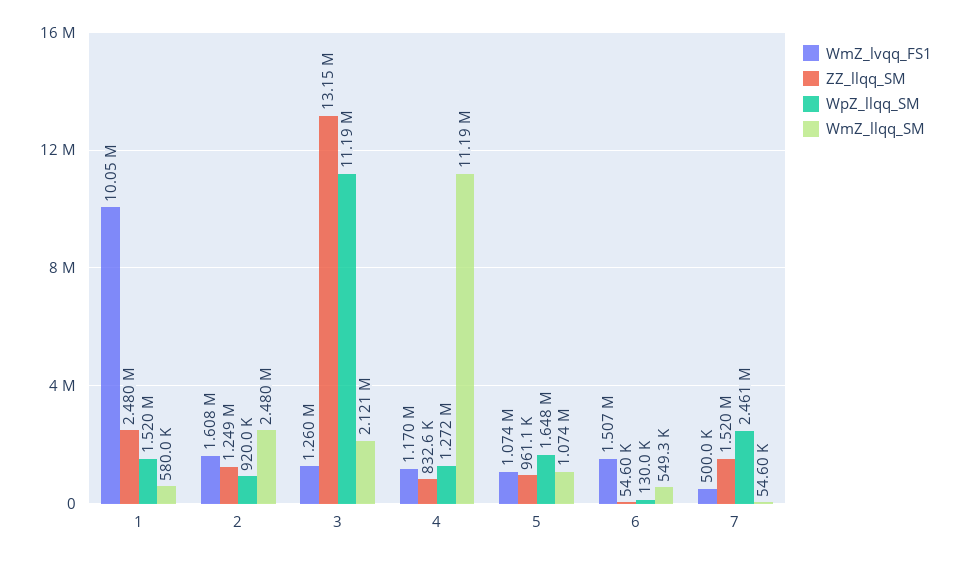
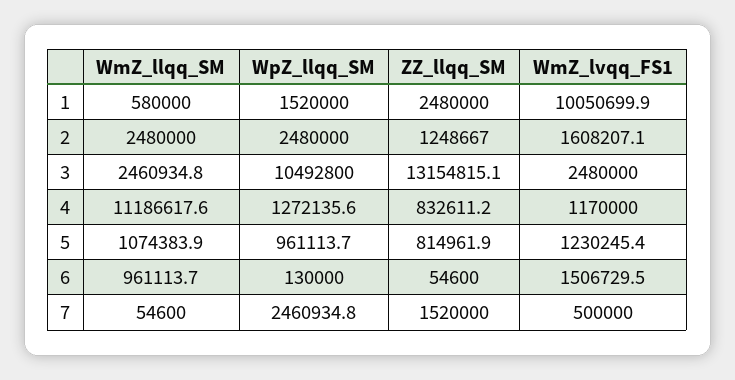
WpZ_llqq_SM, 2: 920000 -> 2480000
WmZ_lvqq_FS1, 3: 1260000 -> 2480000
WpZ_llqq_SM, 3: 11190000 -> 10492800
WmZ_llqq_SM, 3: 2121000 -> 2460934.8
WmZ_lvqq_FS1, 5: 1074000 -> 1230245.4
ZZ_llqq_SM, 5: 961100 -> 814961.9
WpZ_llqq_SM, 5: 1648000 -> 961113.7
WmZ_llqq_SM, 6: 549300 -> 961113.7

